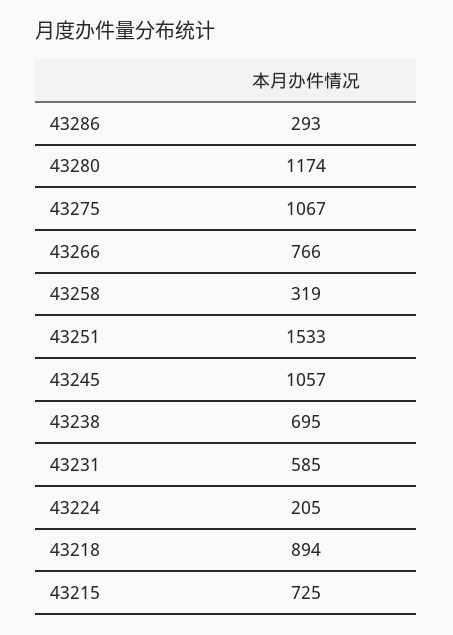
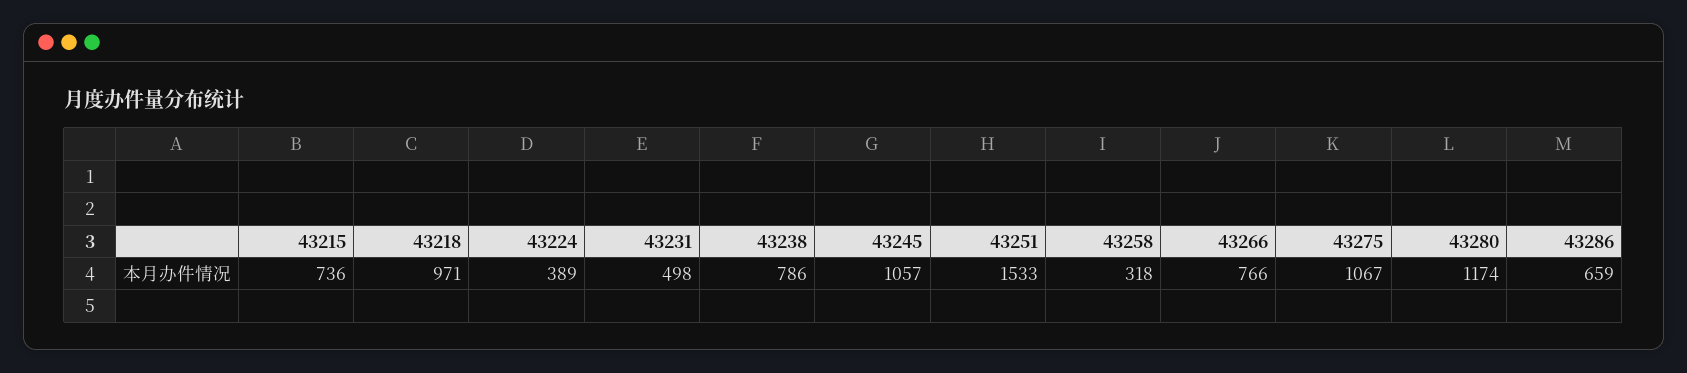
43286: 293 -> 659
43258: 319 -> 318
43238: 695 -> 786
43231: 585 -> 498
43224: 205 -> 389
43218: 894 -> 971
43215: 725 -> 736

